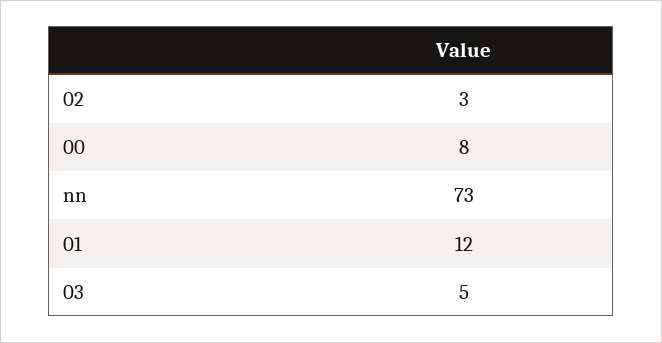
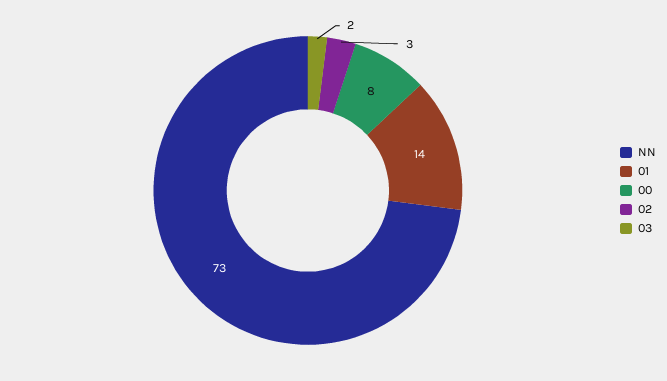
01: 12 -> 14
03: 5 -> 2

